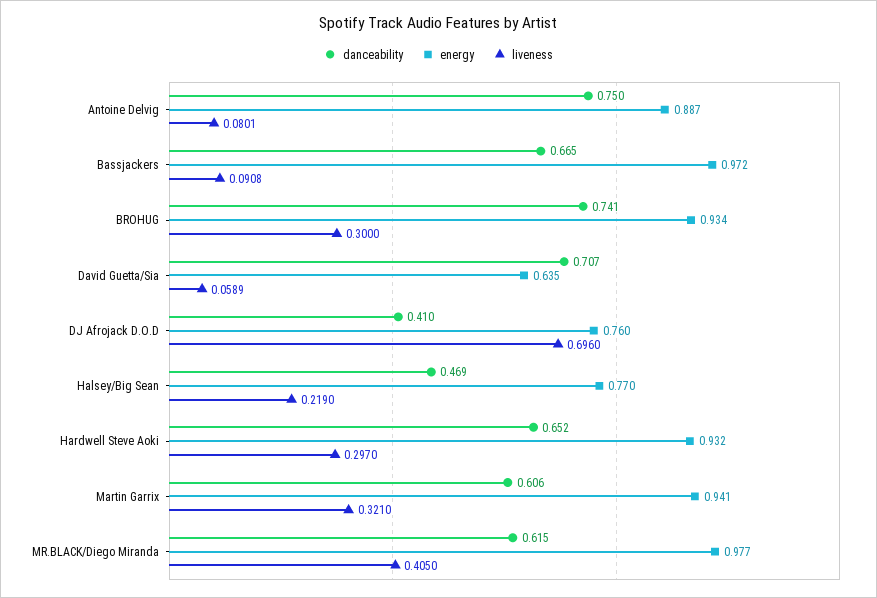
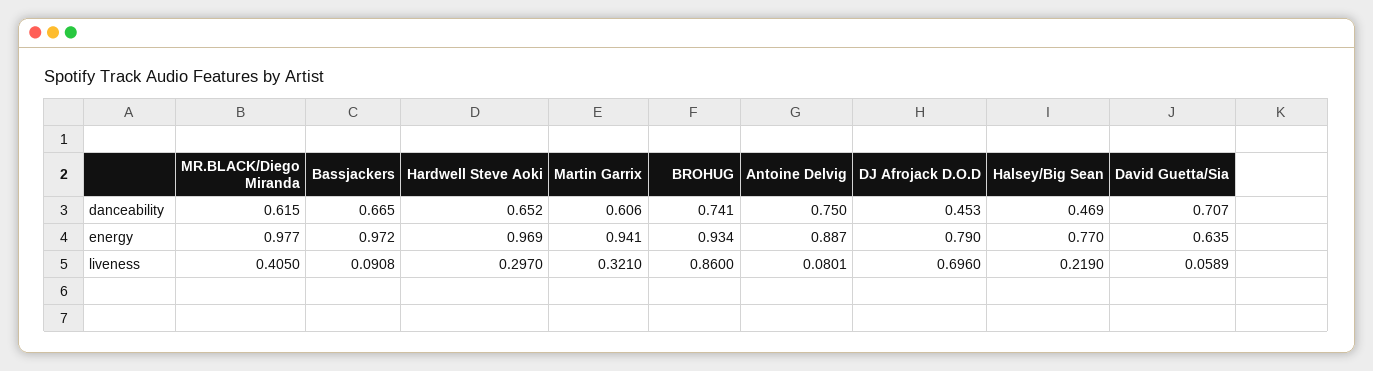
liveness, BROHUG: 0.3 -> 0.86
danceability, DJ Afrojack D.O.D: 0.41 -> 0.453
energy, DJ Afrojack D.O.D: 0.76 -> 0.79
energy, Hardwell Steve Aoki: 0.932 -> 0.969

